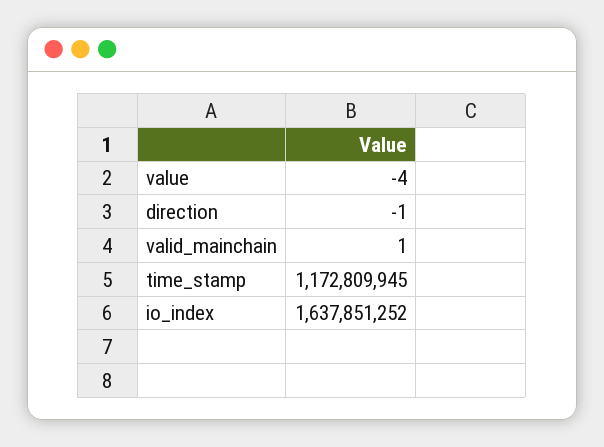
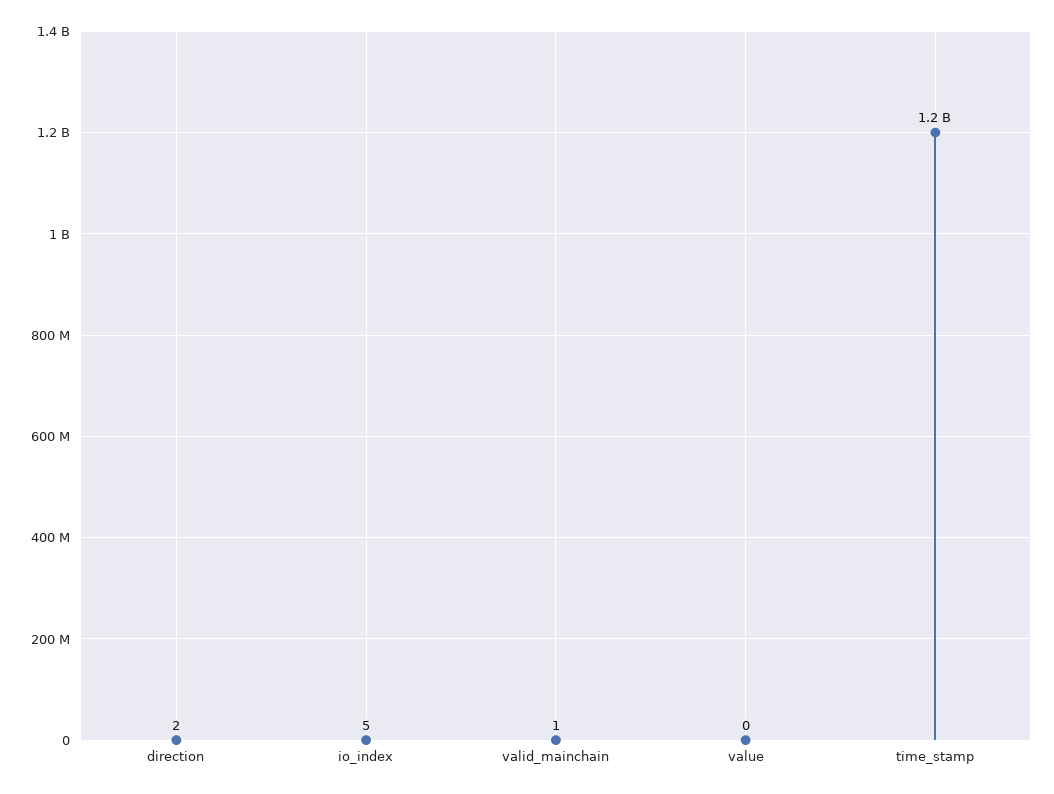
value: -4 -> 0
direction: -1 -> 2
io_index: 1637851252 -> 5

